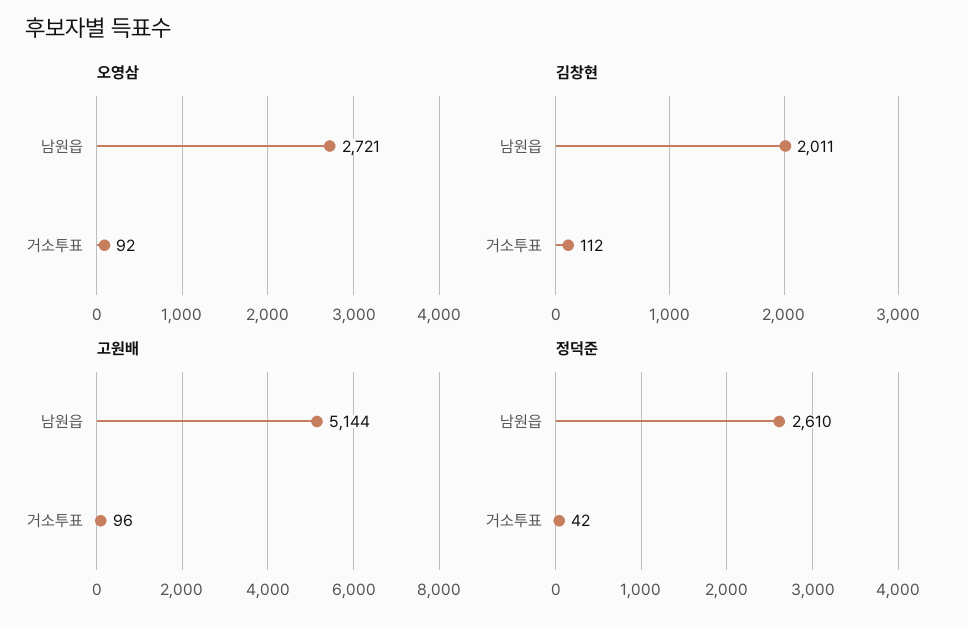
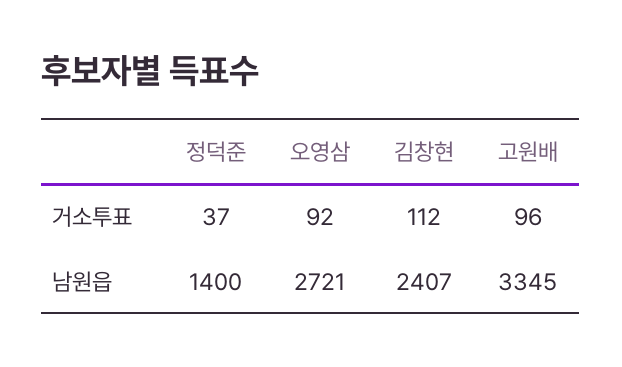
김창현, 남원읍: 2011 -> 2407
고원배, 남원읍: 5144 -> 3345
정덕준, 남원읍: 2610 -> 1400
정덕준, 거소투표: 42 -> 37

